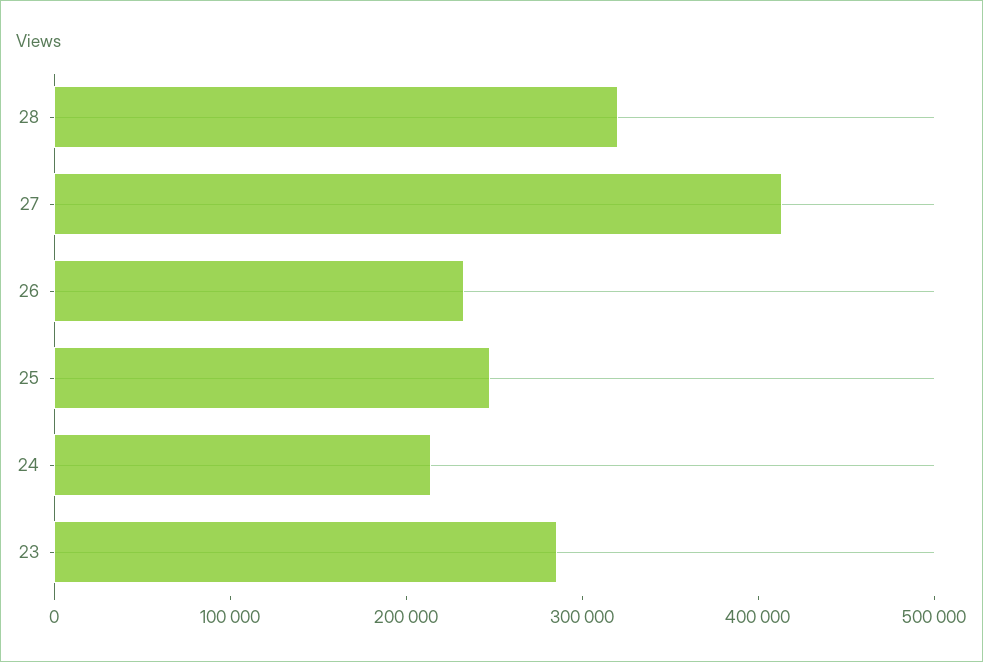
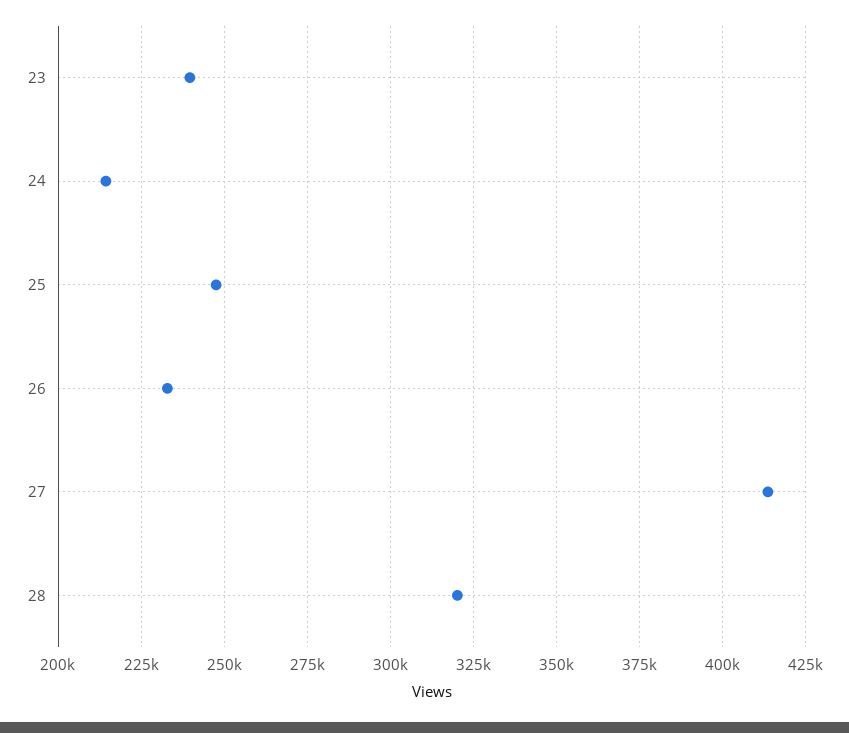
23: 280000 -> 240000

